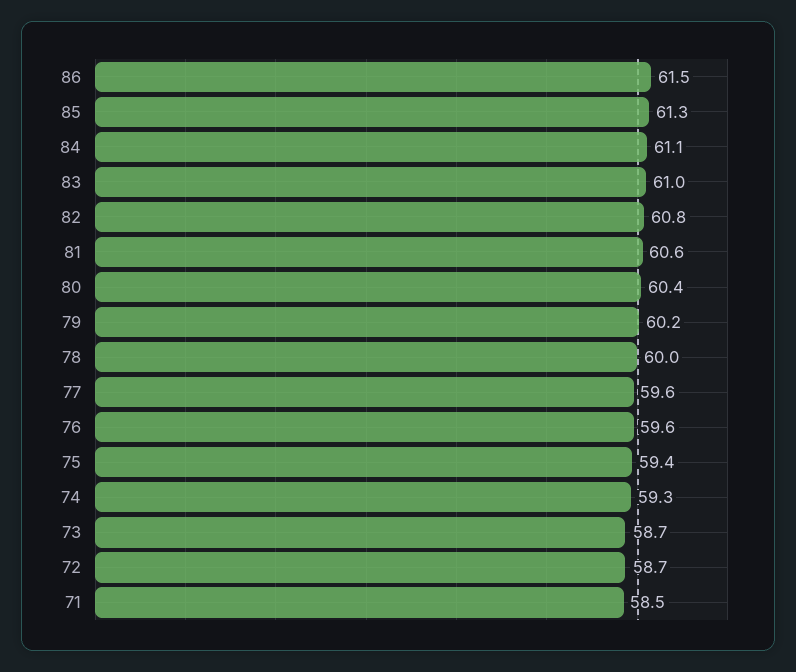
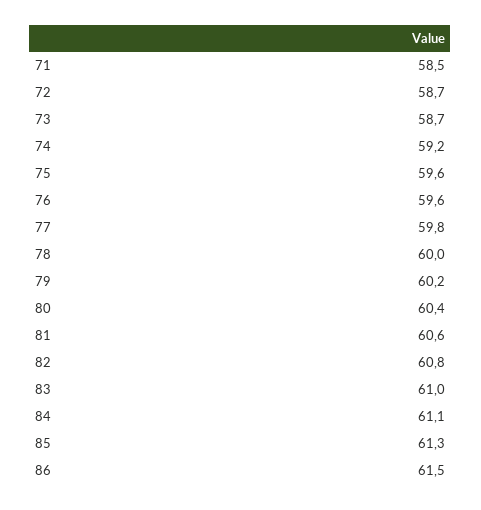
77: 59.6 -> 59.8
75: 59.4 -> 59.6
74: 59.3 -> 59.2

